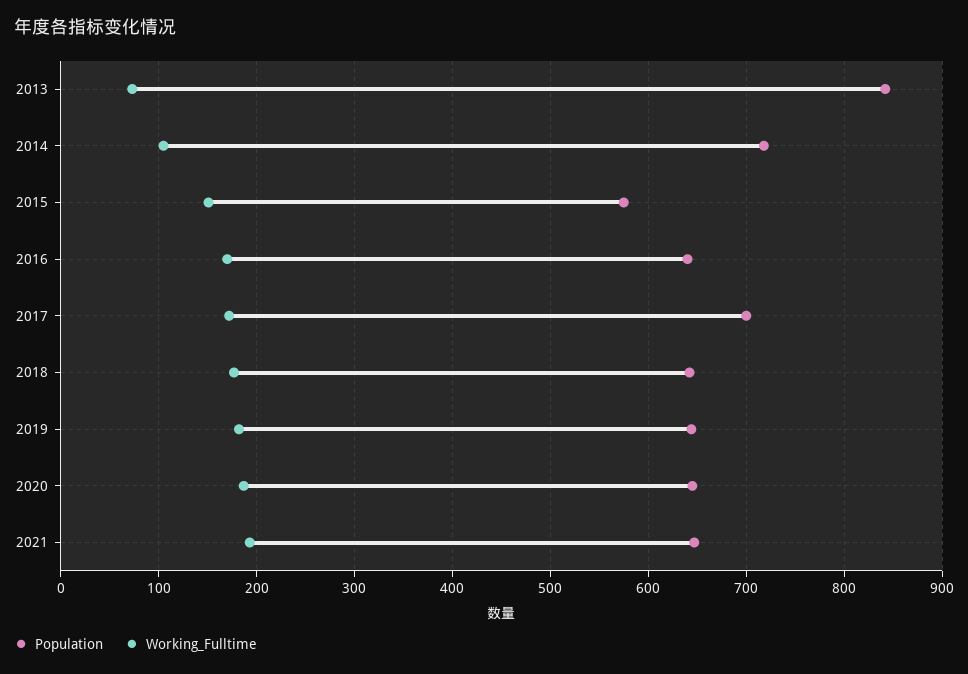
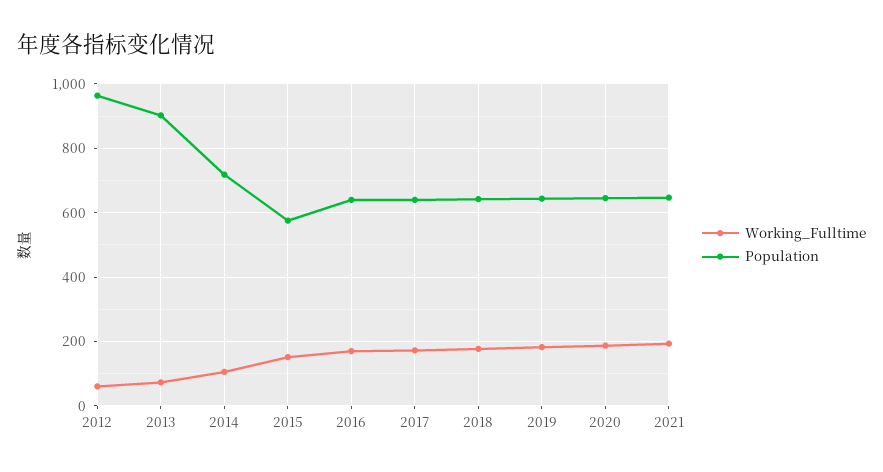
Population, 2013: 840 -> 900
Population, 2017: 700 -> 640
Working_Fulltime, 2012: none -> 60
Population, 2012: none -> 960

